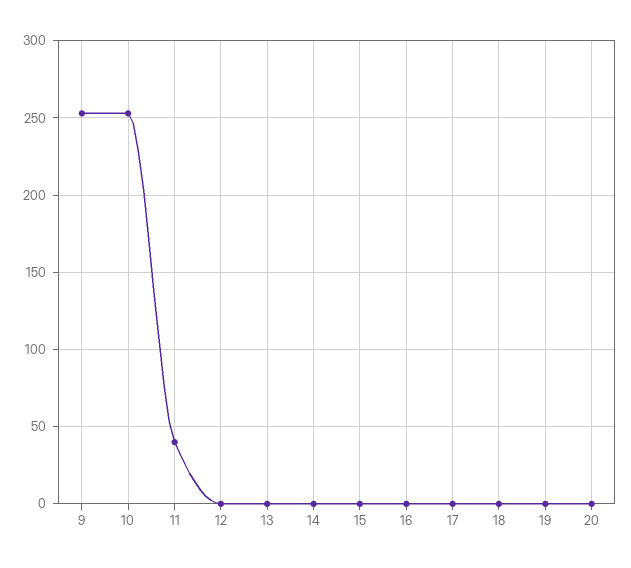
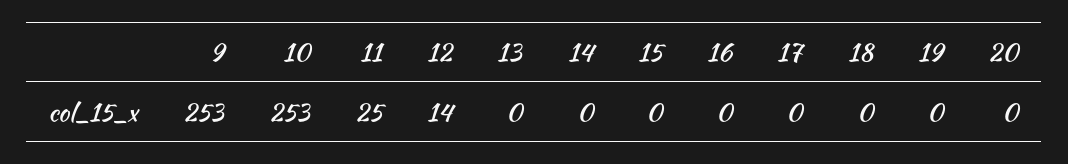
11: 40 -> 25
12: 0 -> 14

